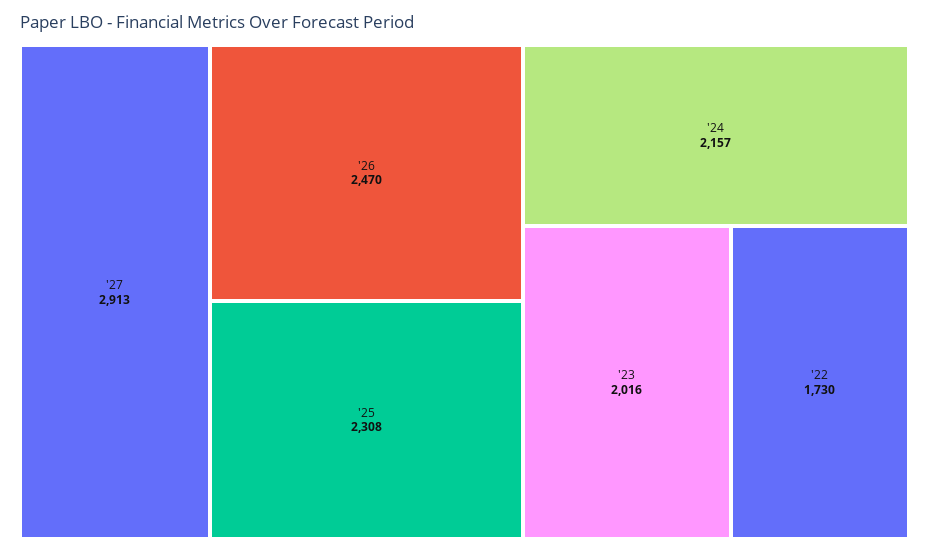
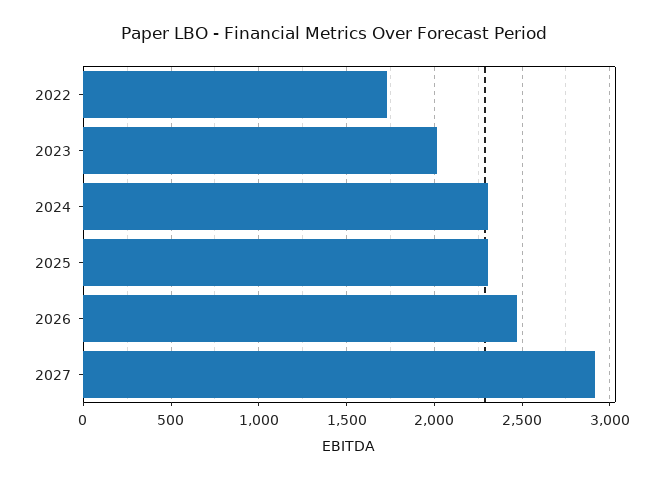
'24: 2157 -> 2300

